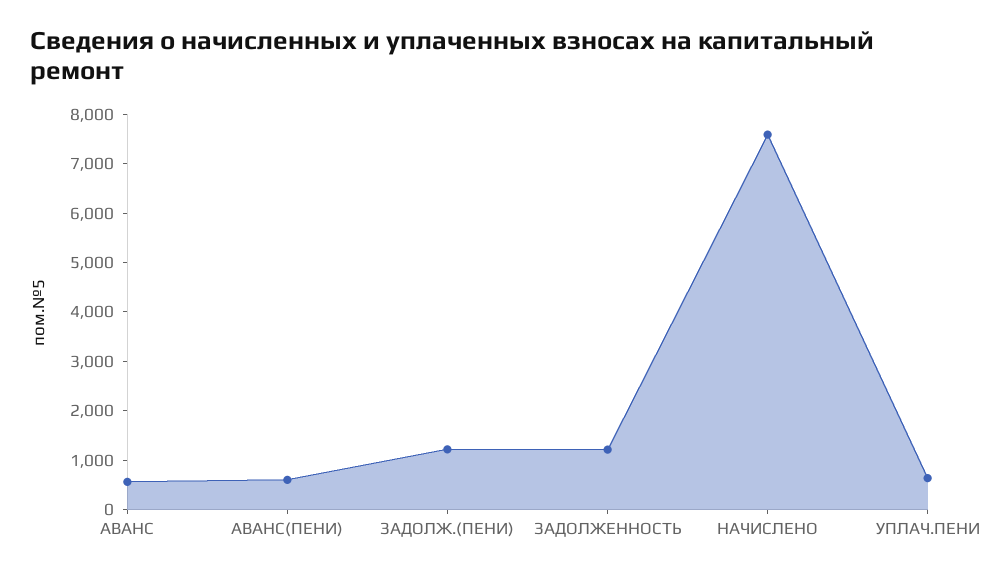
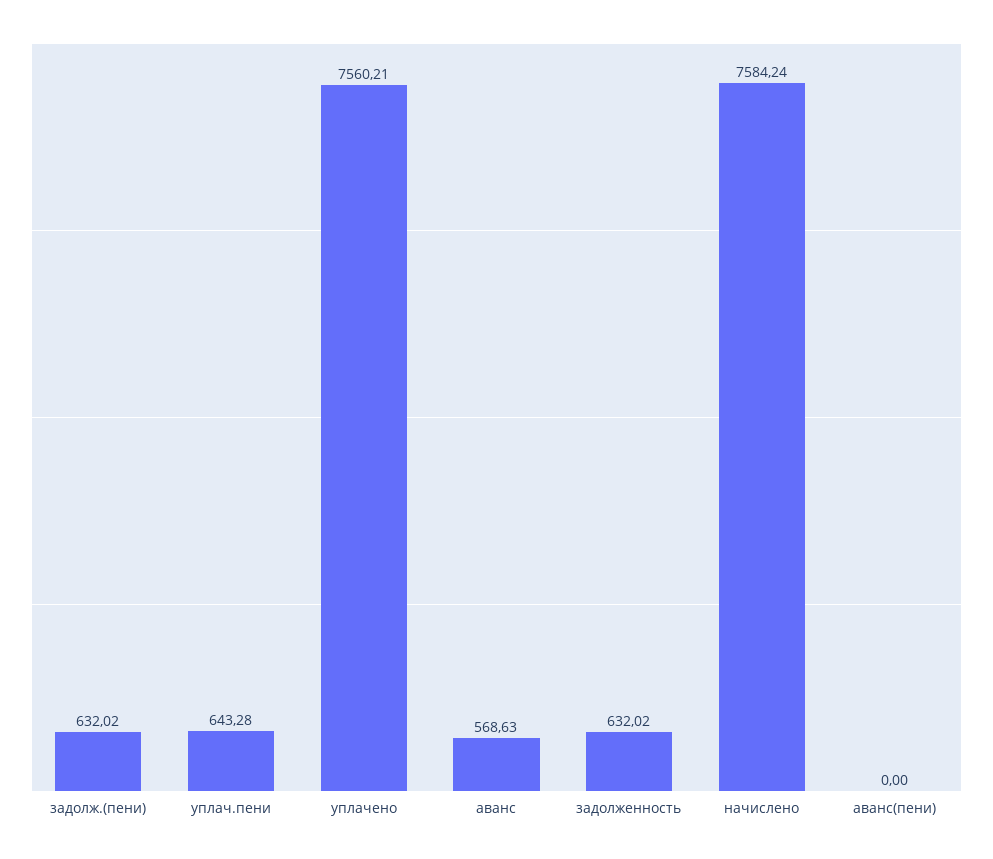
АВАНС(ПЕНИ): 600 -> 0
ЗАДОЛЖ.(ПЕНИ): 1200 -> 632.02
ЗАДОЛЖЕННОСТЬ: 1200 -> 632.02
уплачено: none -> 7560.21

